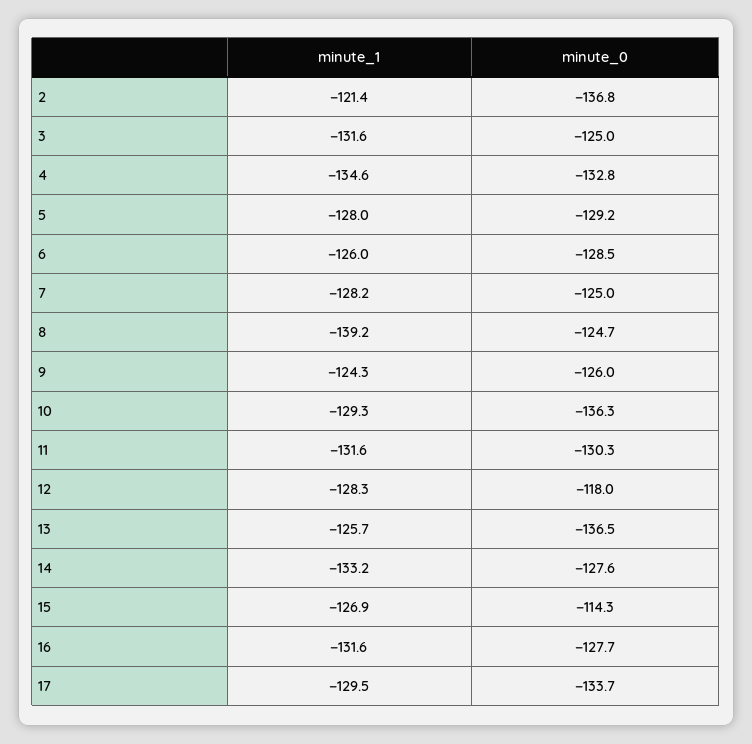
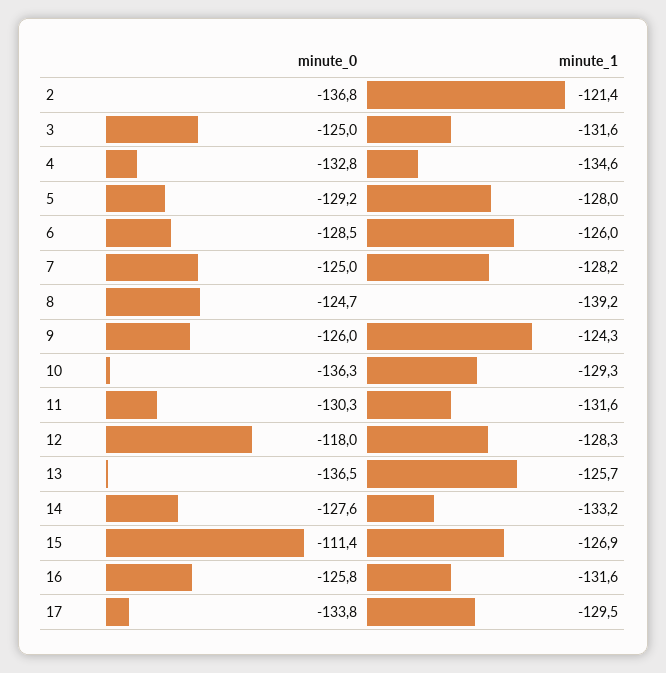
minute_0, 15: -114.3 -> -111.4
minute_0, 16: -127.7 -> -125.8
minute_0, 17: -133.7 -> -133.8

